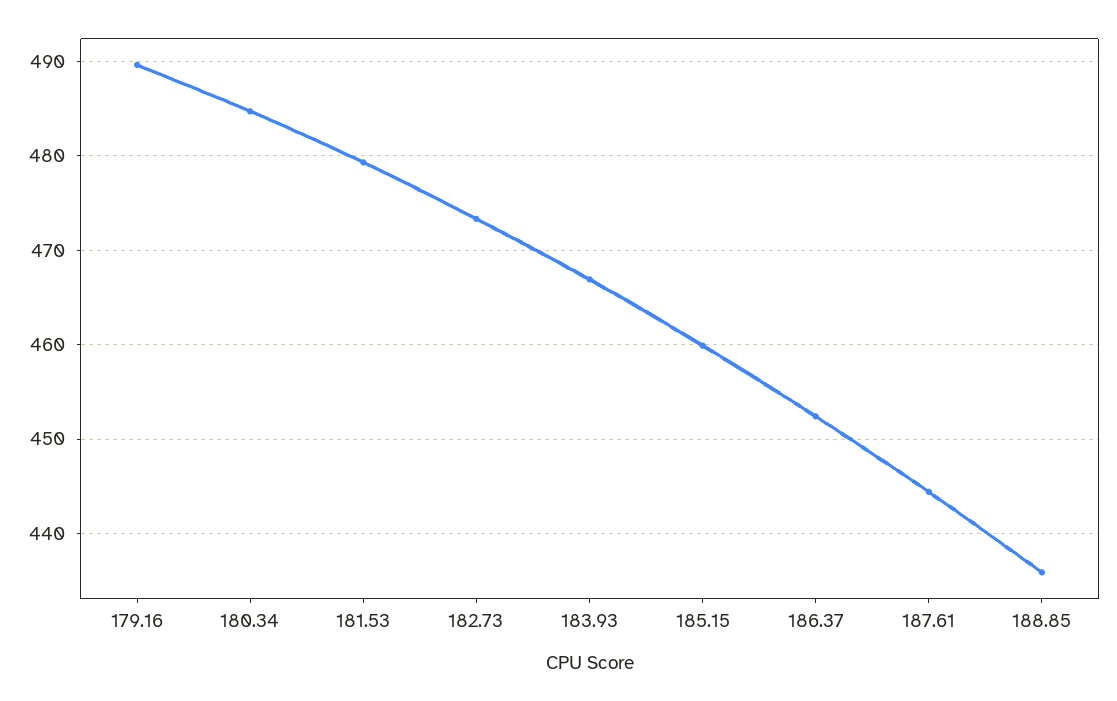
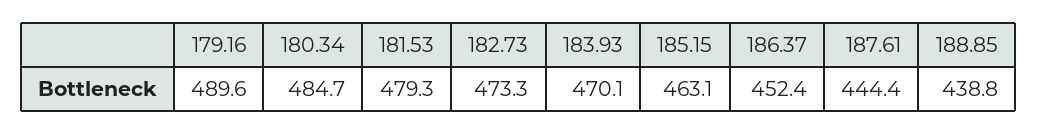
183.93: 467 -> 470.1
185.15: 460 -> 463.1
188.85: 436 -> 438.8

